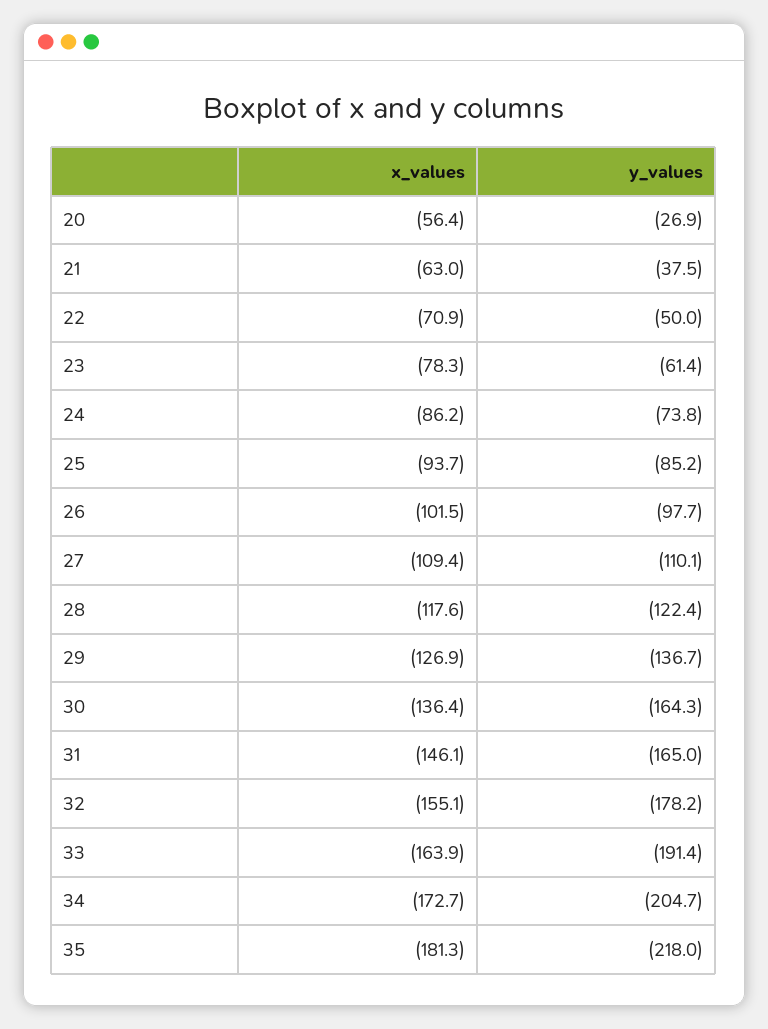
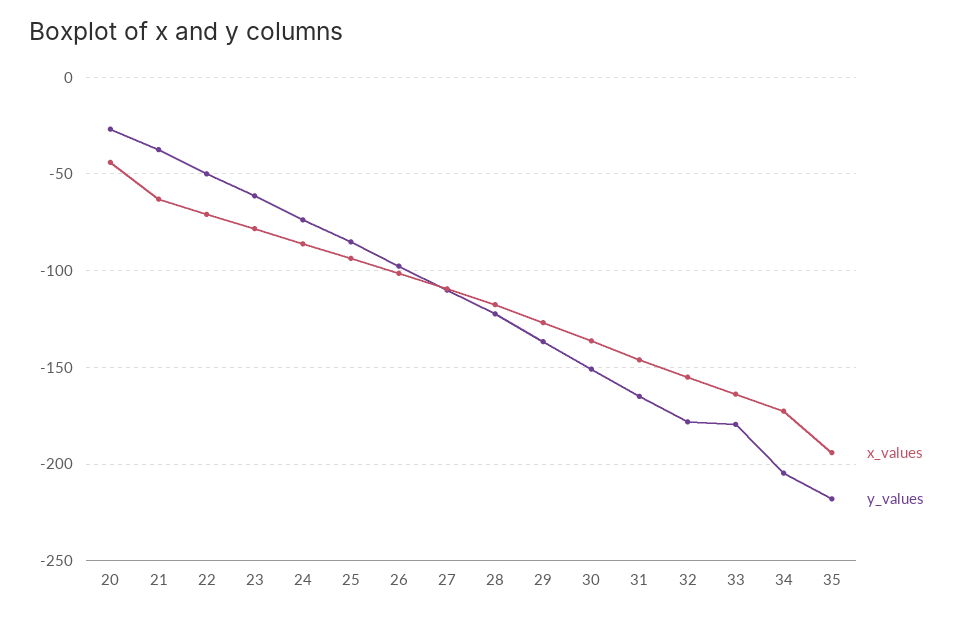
x_values, 20: -56.4 -> -45
y_values, 30: -164.3 -> -150
y_values, 33: -191.4 -> -180
x_values, 35: -181.3 -> -195

